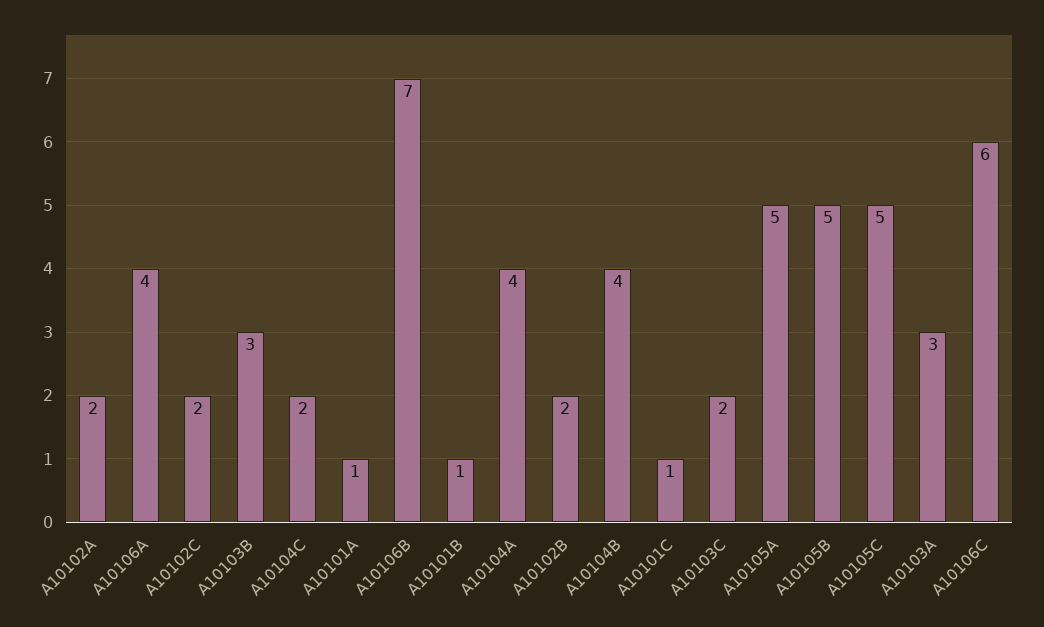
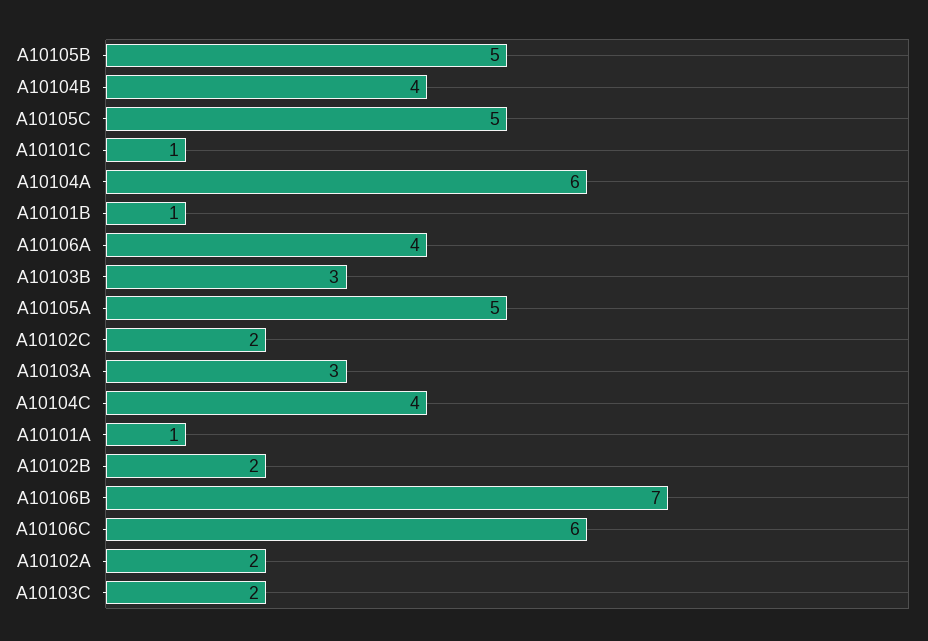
A10104C: 2 -> 4
A10104A: 4 -> 6

